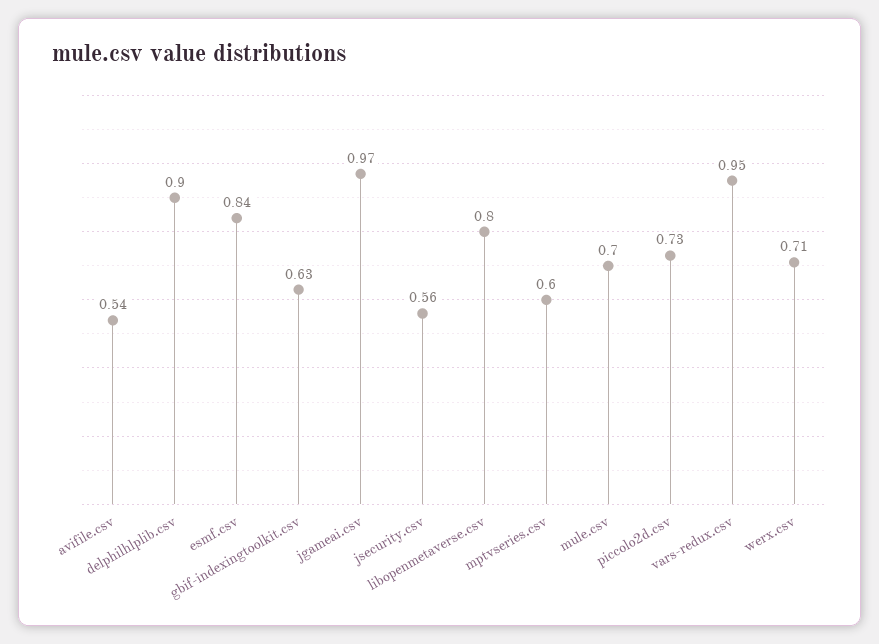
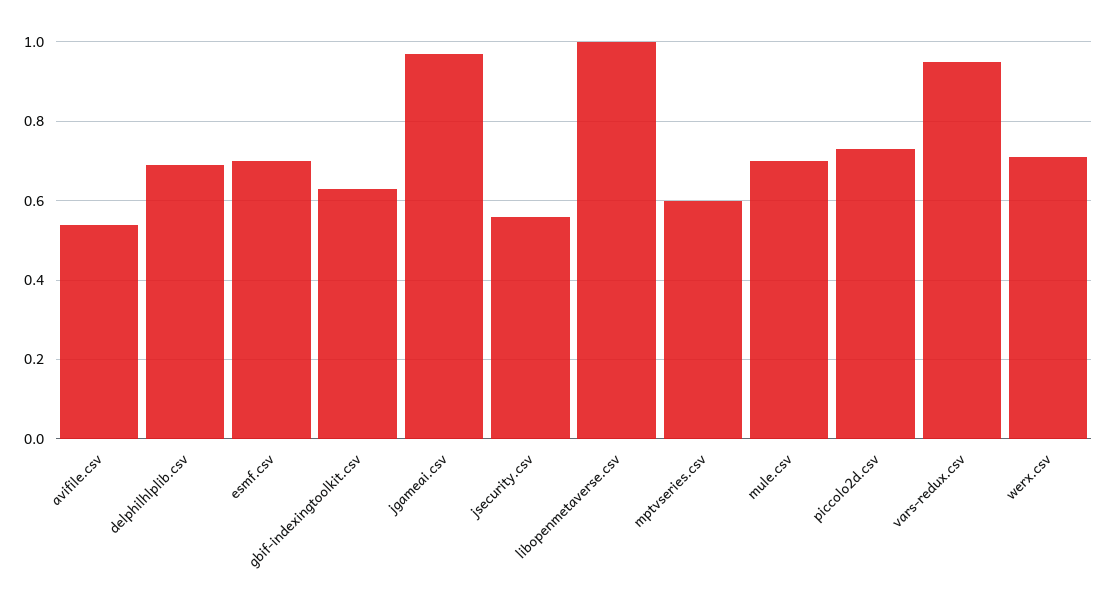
delphilhlplib.csv: 0.9 -> 0.7
esmf.csv: 0.84 -> 0.7
libopenmetaverse.csv: 0.8 -> 1

